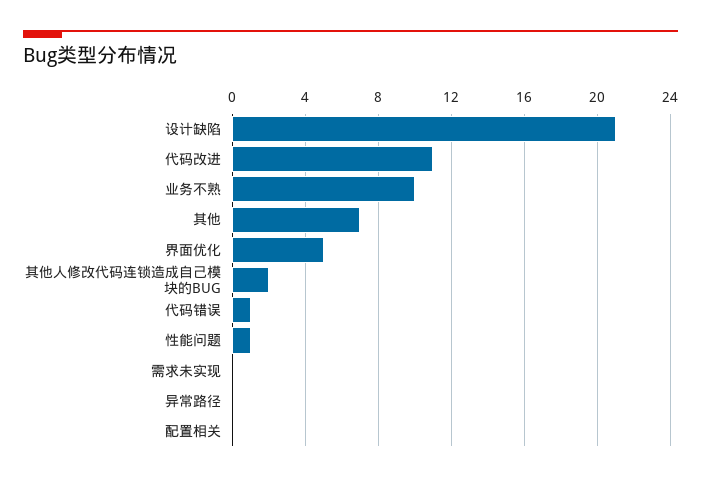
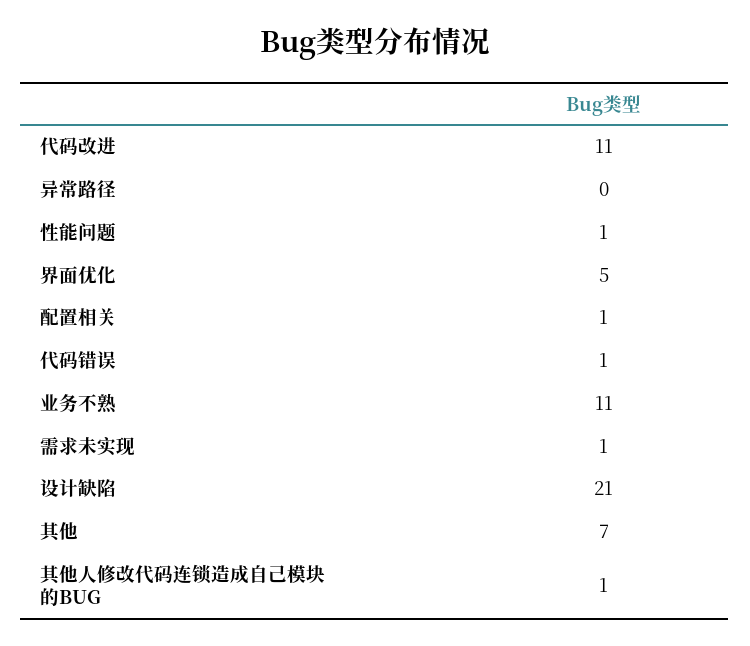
业务不熟: 10 -> 11
其他人修改代码连锁造成自己模块的BUG: 2 -> 1
需求未实现: 0 -> 1
配置相关: 0 -> 1

